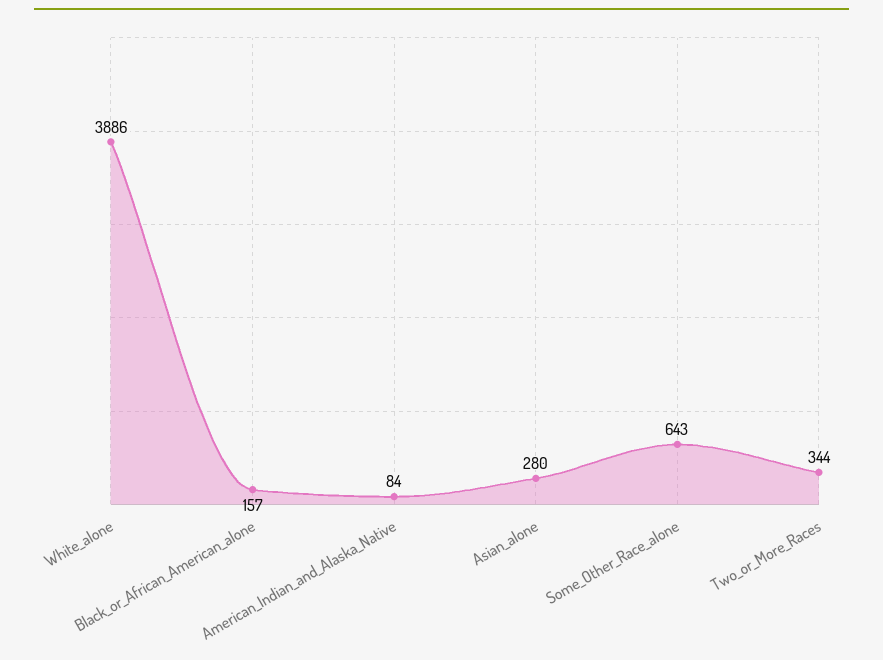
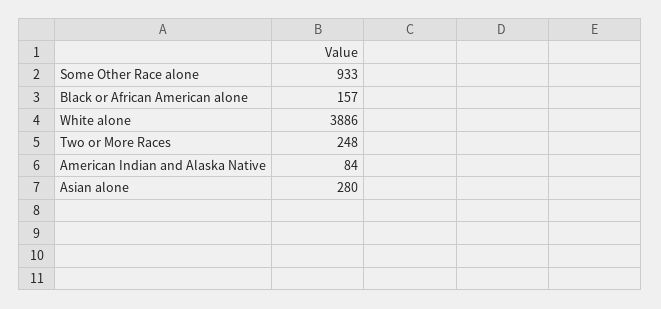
Some_Other_Race_alone: 643 -> 933
Two_or_More_Races: 344 -> 248

